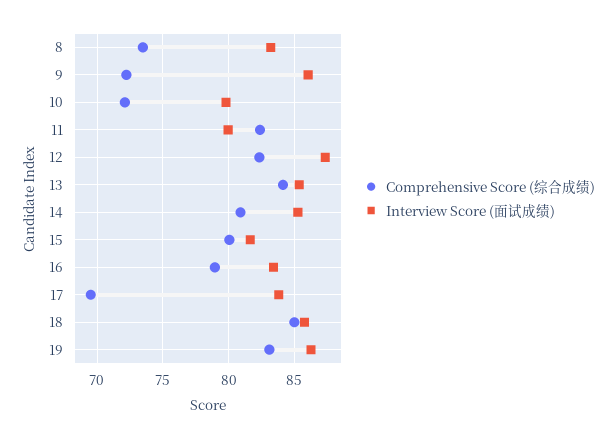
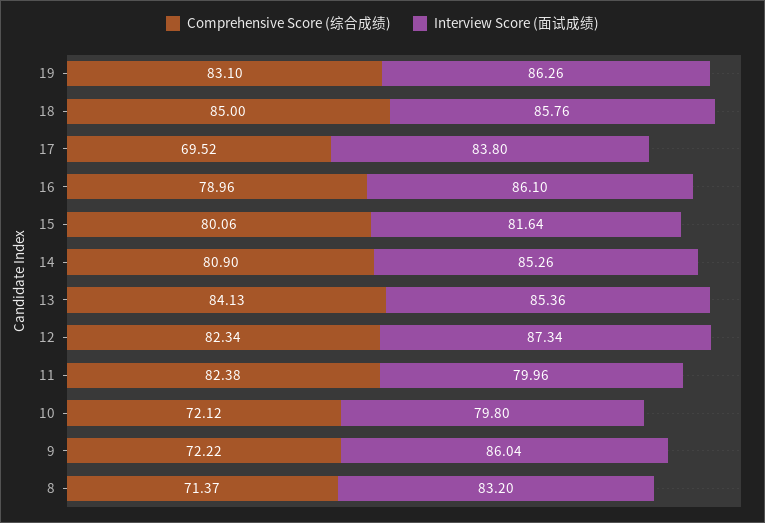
Comprehensive Score (综合成绩), 8: 73.5 -> 71.37
Interview Score (面试成绩), 16: 83.5 -> 86.1

